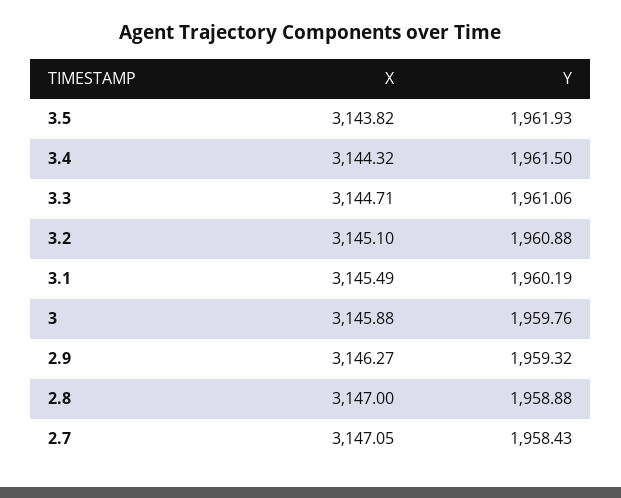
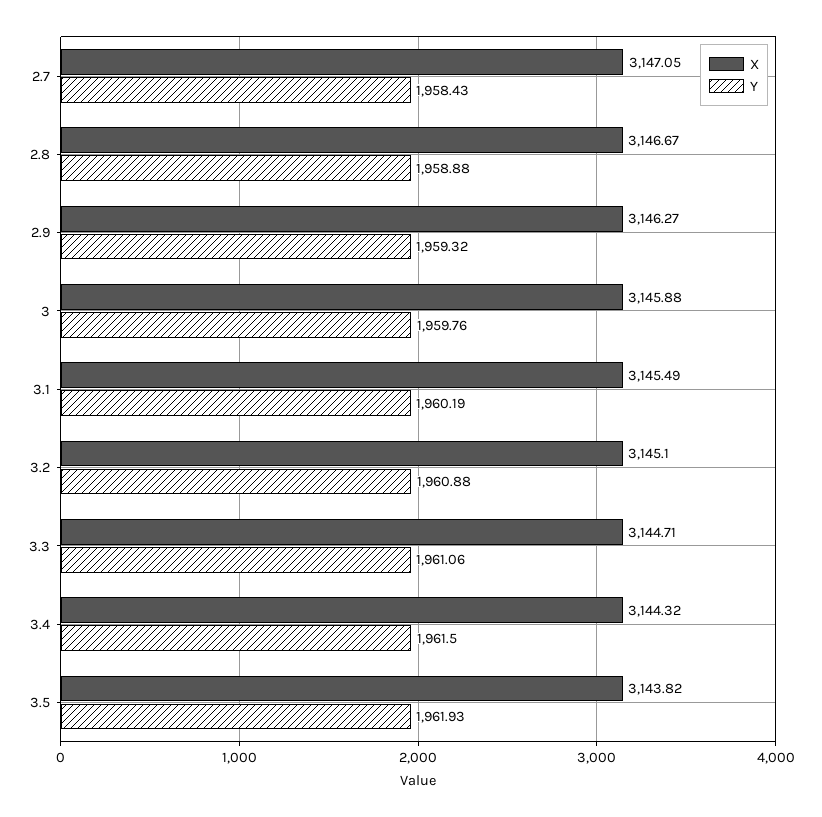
X, 2.8: 3147 -> 3146.67

